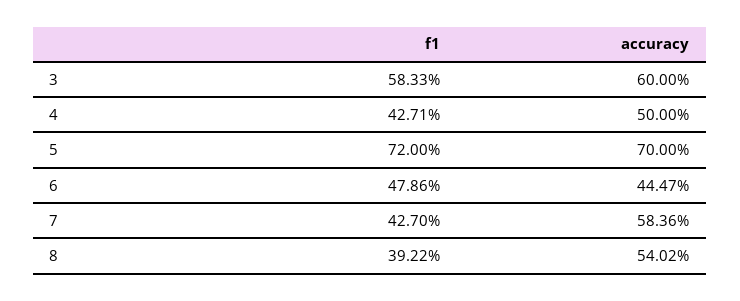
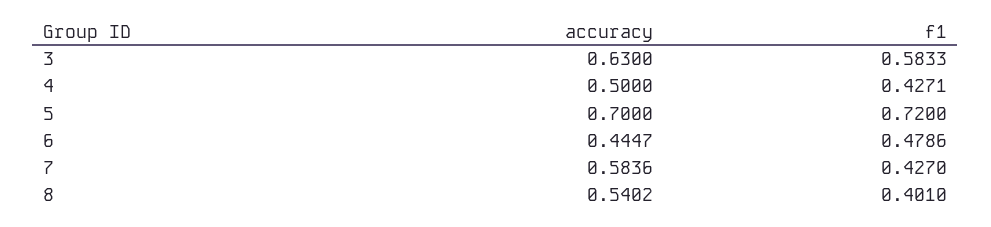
accuracy, 3: 0.6 -> 0.63
f1, 8: 0.3922 -> 0.401

